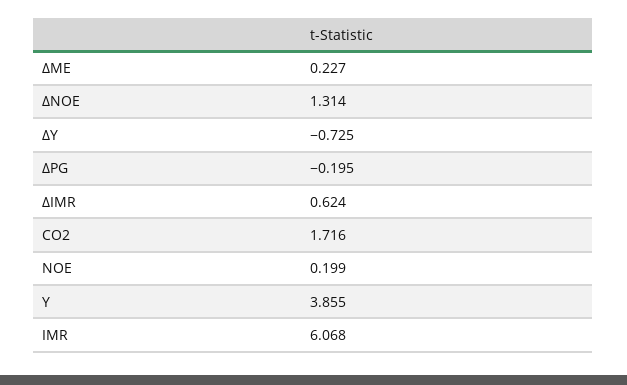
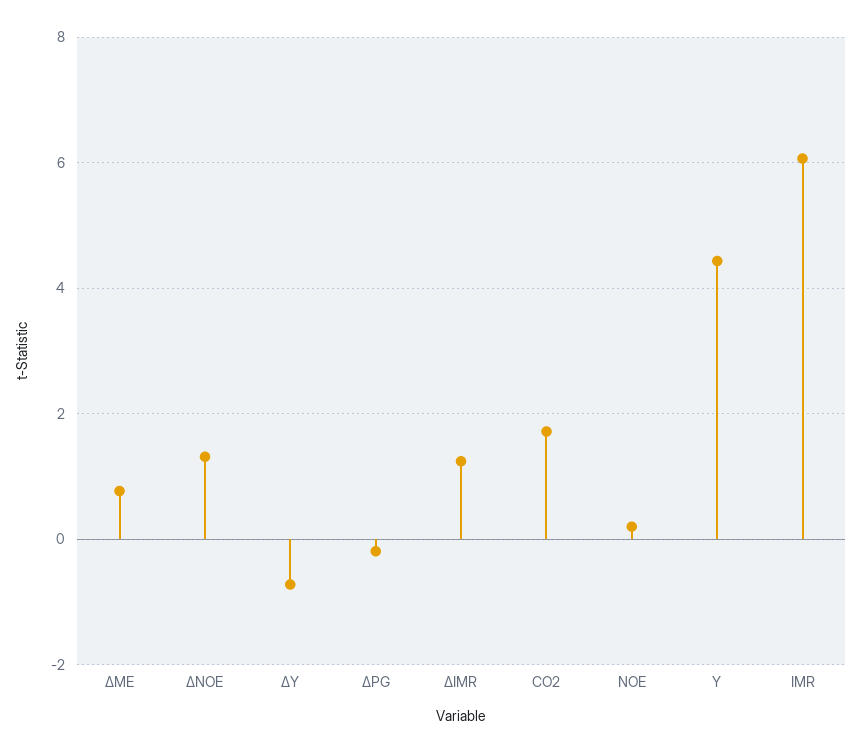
ΔME: 0.227 -> 0.8
ΔIMR: 0.624 -> 1.2
Y: 3.855 -> 4.4

